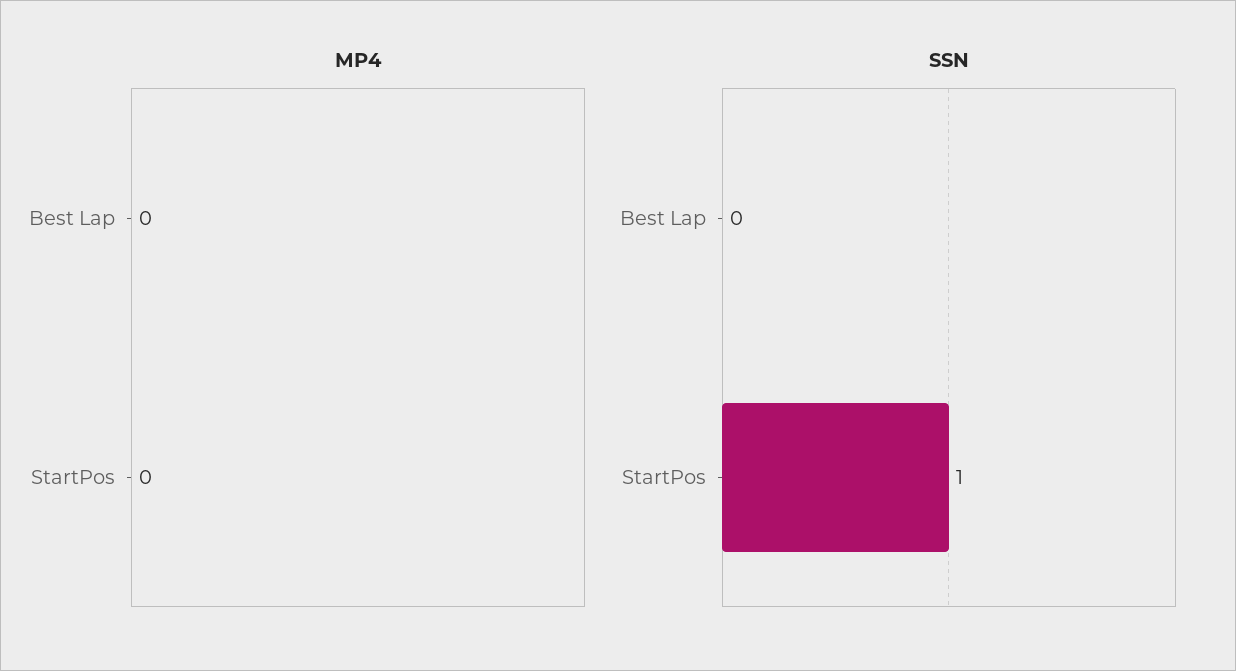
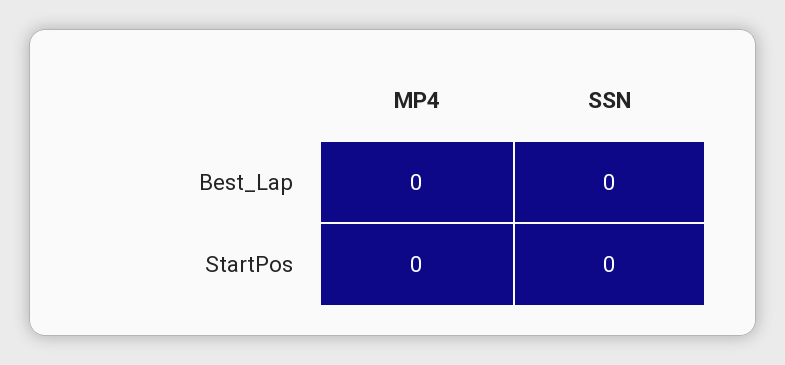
SSN, StartPos: 1 -> 0

